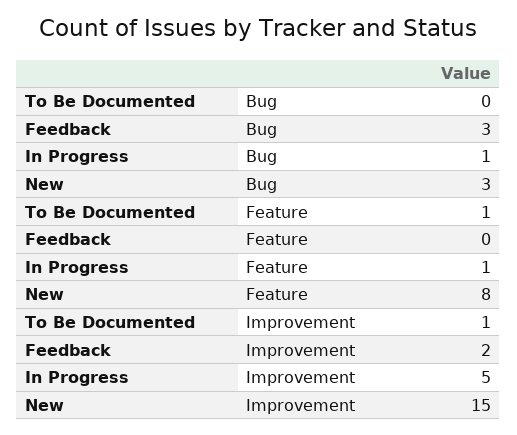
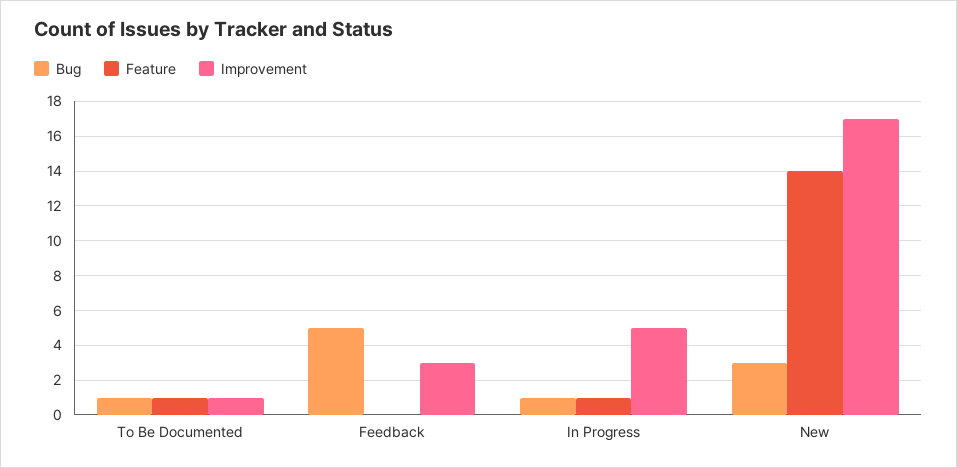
Bug, To Be Documented: 0 -> 1
Bug, Feedback: 3 -> 5
Feature, New: 8 -> 14
Improvement, Feedback: 2 -> 3
Improvement, New: 15 -> 17

